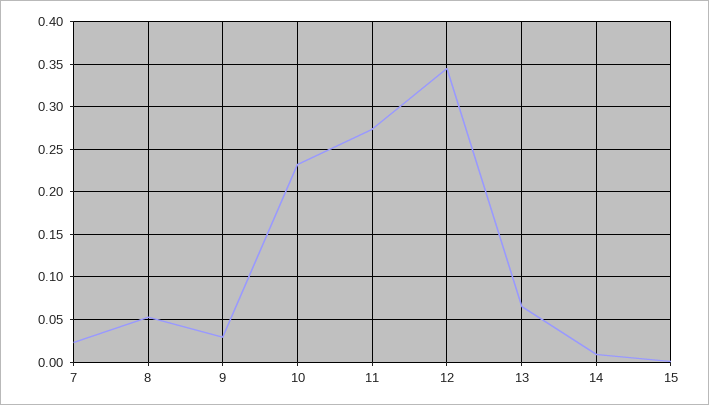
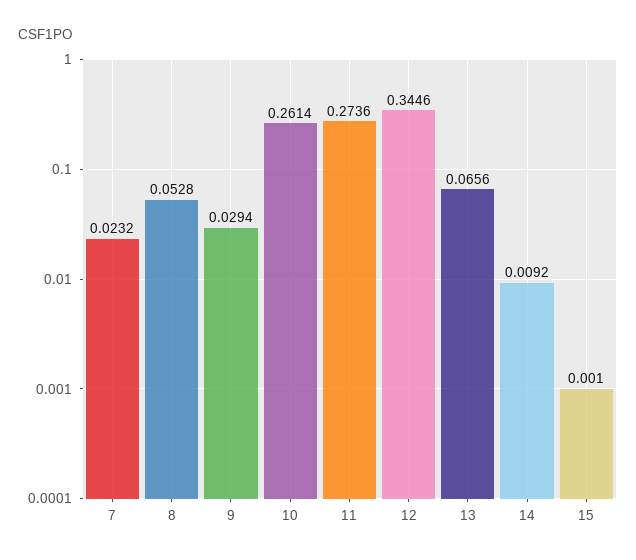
10: 0.23 -> 0.2614

